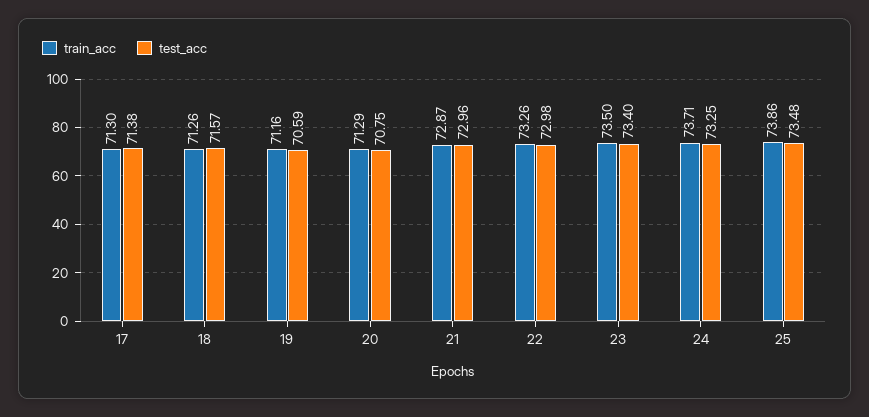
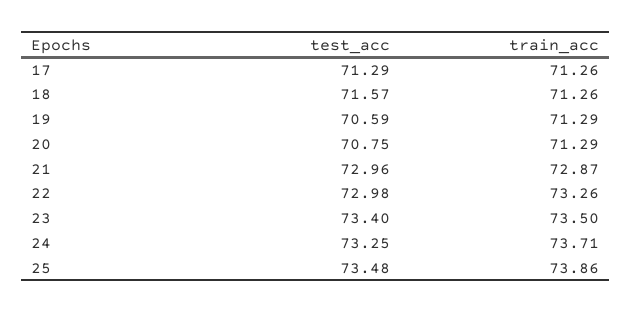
train_acc, 17: 71.3 -> 71.26
test_acc, 17: 71.38 -> 71.29
train_acc, 19: 71.16 -> 71.29

